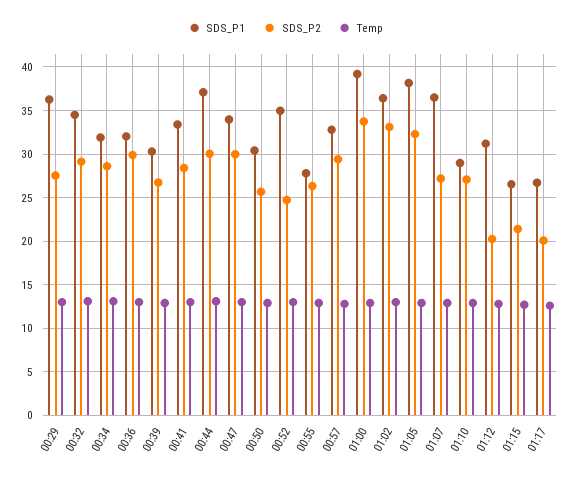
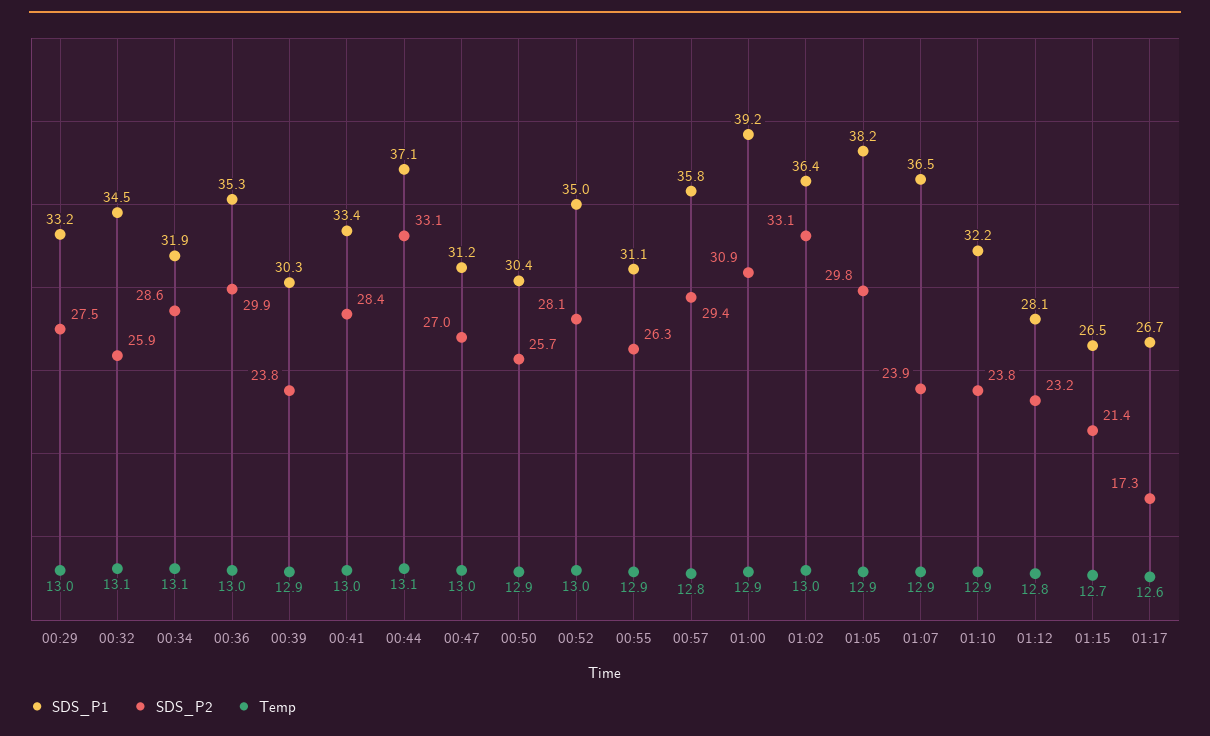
SDS_P1, 00:29: 36 -> 33.2
SDS_P2, 00:32: 29 -> 25.9
SDS_P1, 00:36: 32 -> 35.3
SDS_P2, 00:39: 27 -> 23.8
SDS_P2, 00:44: 30 -> 33.1
SDS_P1, 00:47: 34 -> 31.2
SDS_P2, 00:47: 30 -> 27
SDS_P2, 00:52: 25 -> 28.1
SDS_P1, 00:55: 28 -> 31.1
SDS_P1, 00:57: 33 -> 35.8
SDS_P2, 01:00: 34 -> 30.9
SDS_P2, 01:05: 32 -> 29.8
SDS_P2, 01:07: 27 -> 23.9
SDS_P1, 01:10: 29 -> 32.2
SDS_P2, 01:10: 27 -> 23.8
SDS_P1, 01:12: 31 -> 28.1
SDS_P2, 01:12: 20 -> 23.2
SDS_P2, 01:17: 20 -> 17.3

